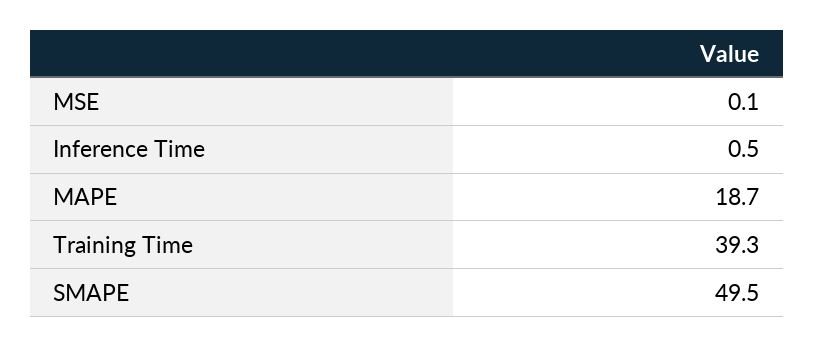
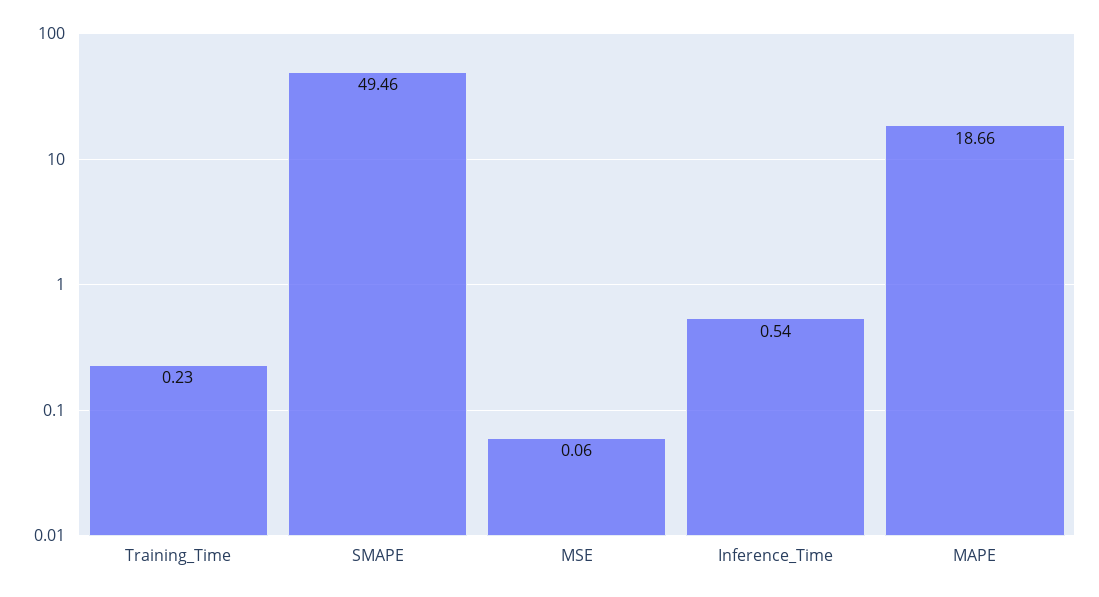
Training Time: 39.3 -> 0.23

